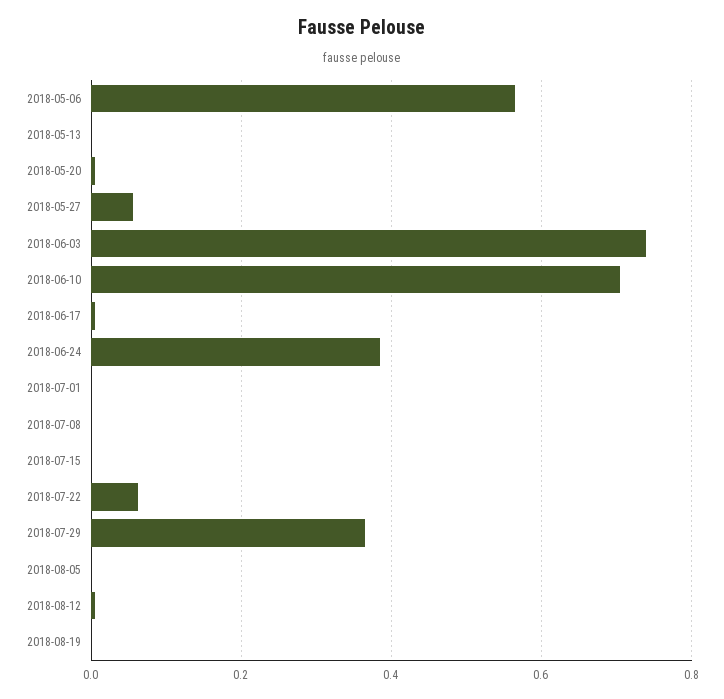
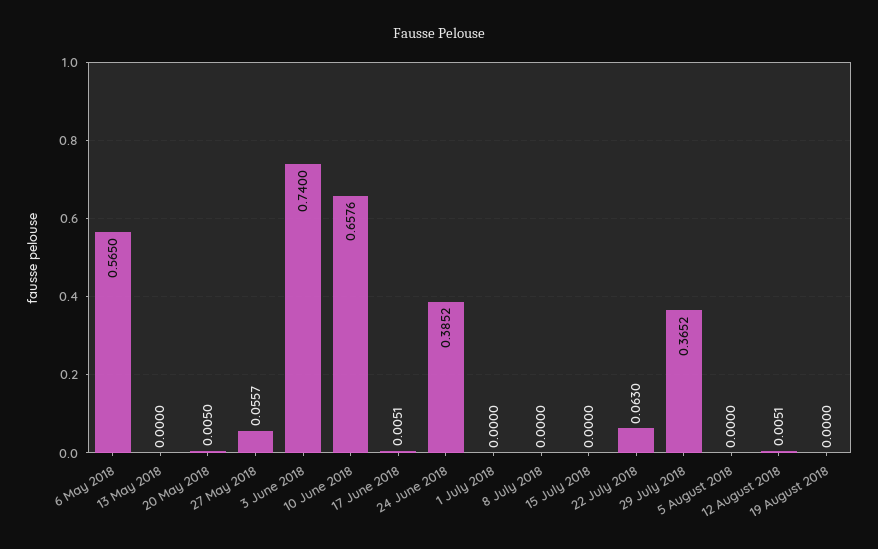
2018-06-10: 0.7 -> 0.6576

